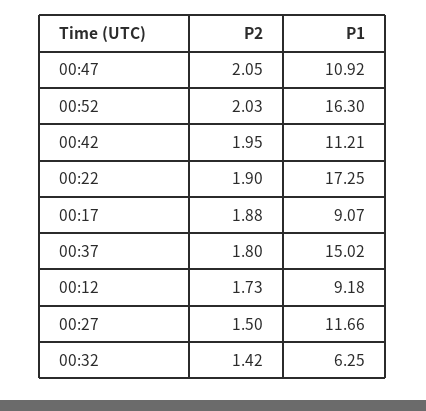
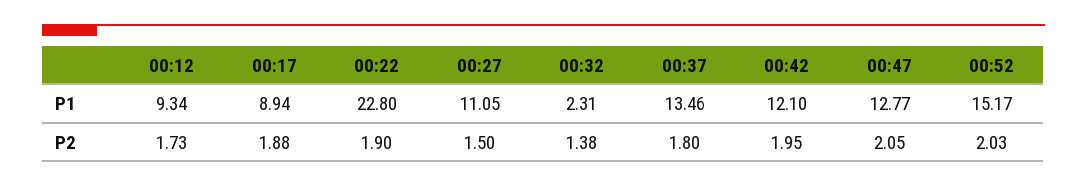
P1, 00:47: 10.92 -> 12.77
P1, 00:52: 16.3 -> 15.17
P1, 00:42: 11.21 -> 12.1
P1, 00:22: 17.25 -> 22.8
P1, 00:17: 9.07 -> 8.94
P1, 00:37: 15.02 -> 13.46
P1, 00:12: 9.18 -> 9.34
P1, 00:27: 11.66 -> 11.05
P2, 00:32: 1.42 -> 1.38
P1, 00:32: 6.25 -> 2.31

